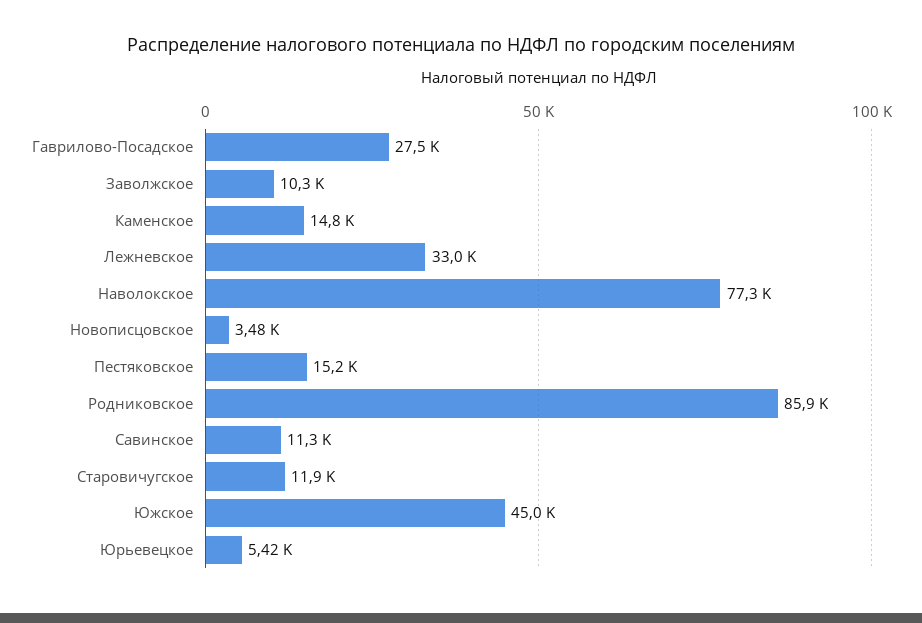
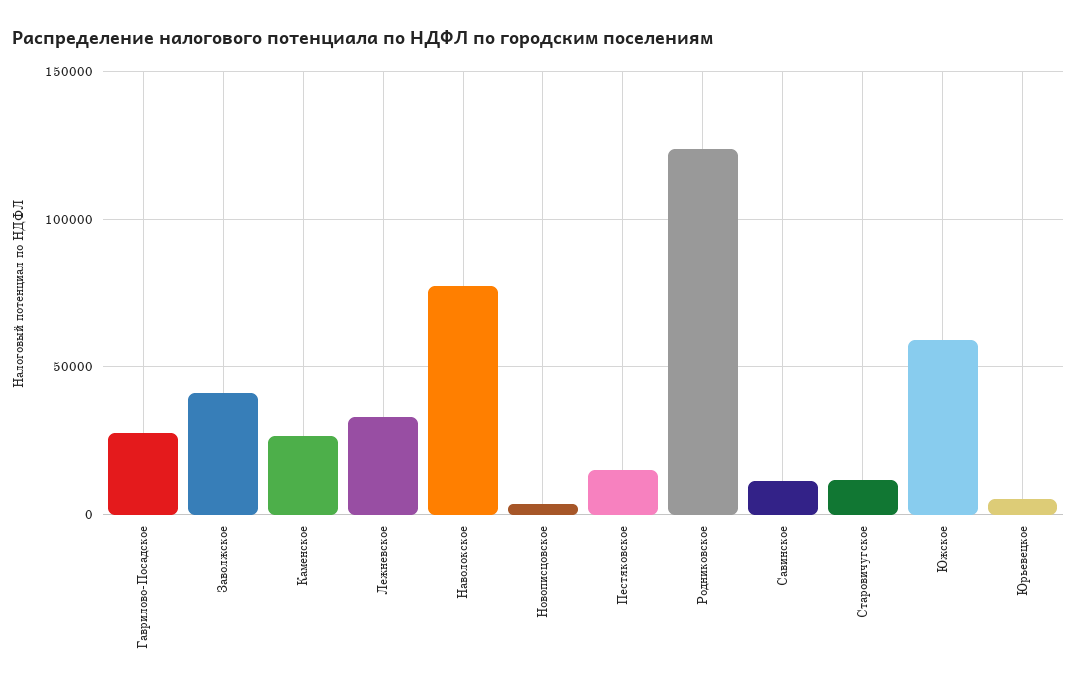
Заволжское: 10300 -> 40000
Каменское: 14800 -> 25000
Родниковское: 85900 -> 125000
Южское: 45000 -> 60000

